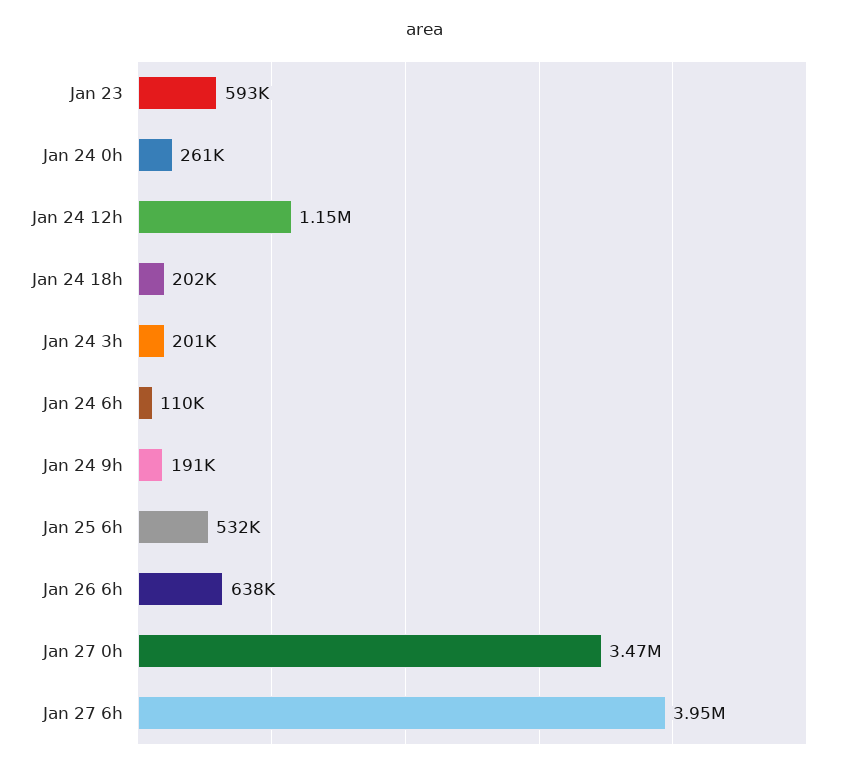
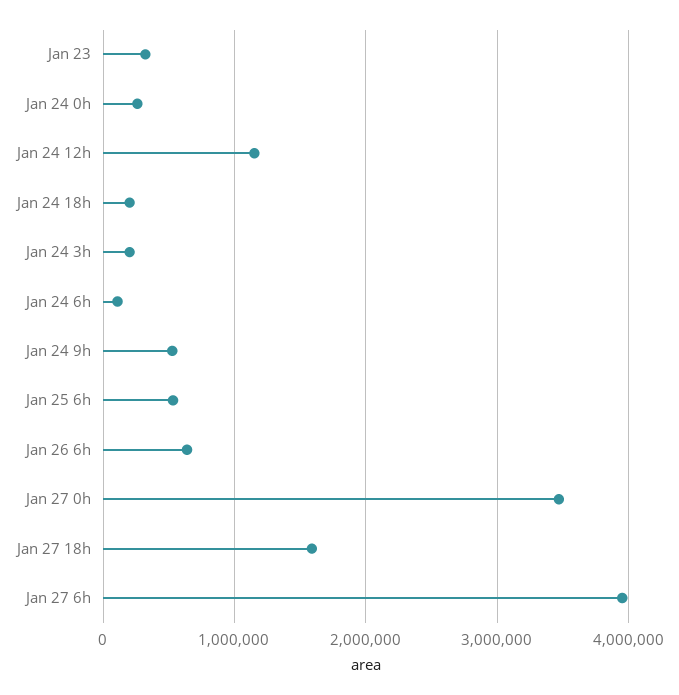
Jan 23: 593000 -> 300000
Jan 24 9h: 191000 -> 500000
Jan 27 18h: none -> 1600000

